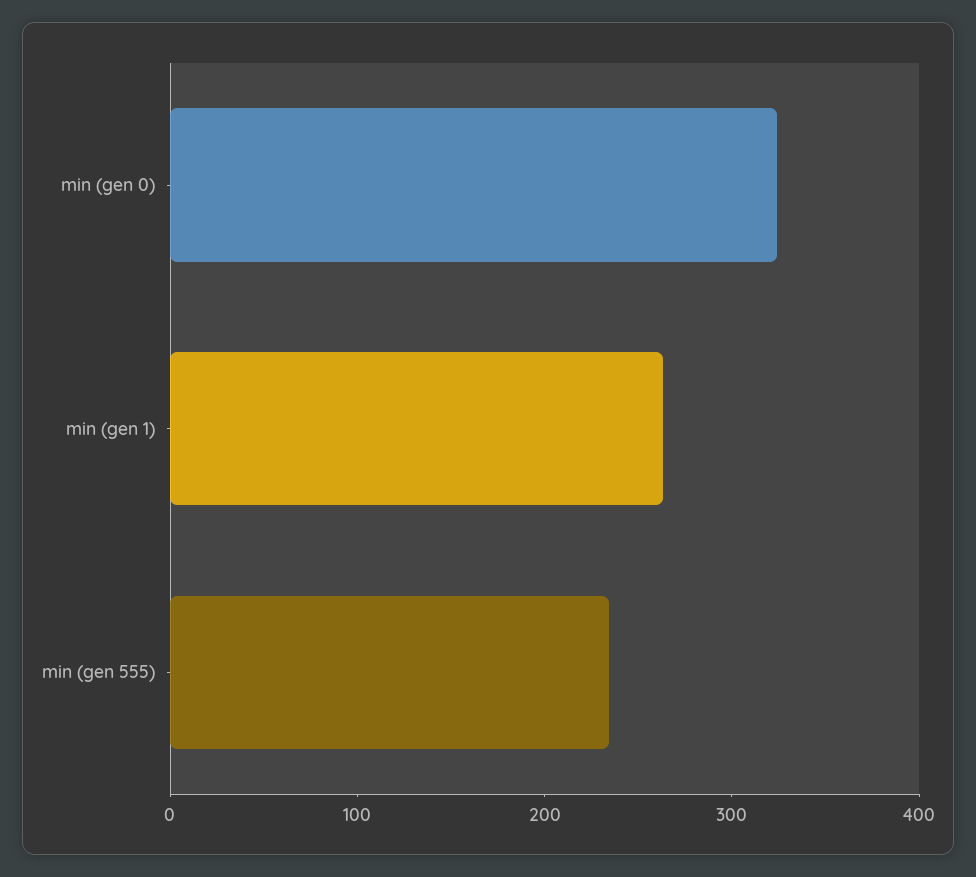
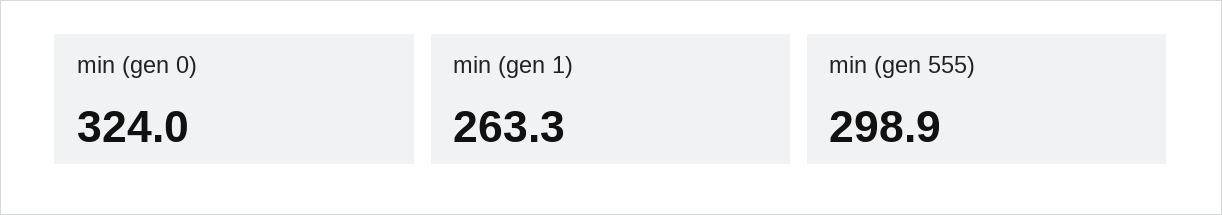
min (gen 555): 240 -> 298.9

